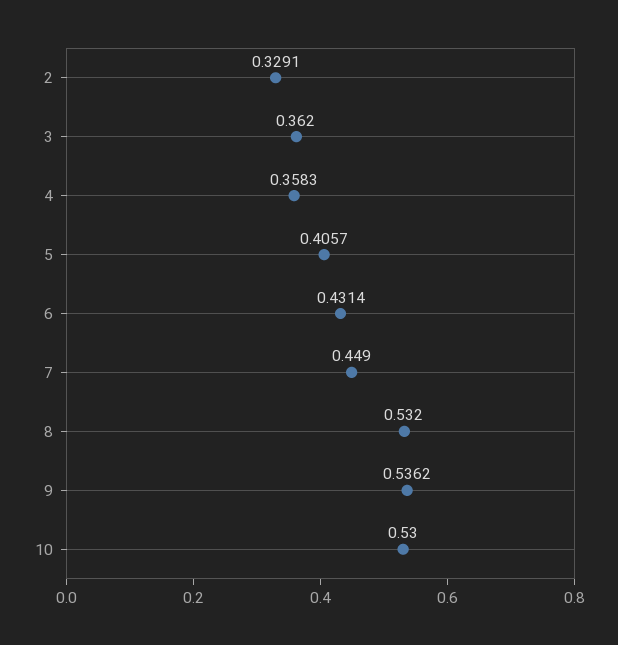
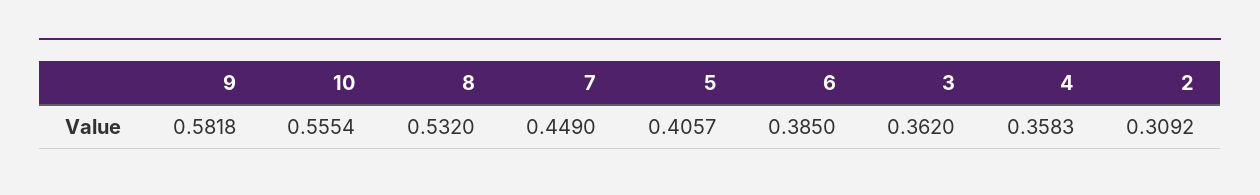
2: 0.3291 -> 0.3092
6: 0.4314 -> 0.385
9: 0.5362 -> 0.5818
10: 0.53 -> 0.5554

